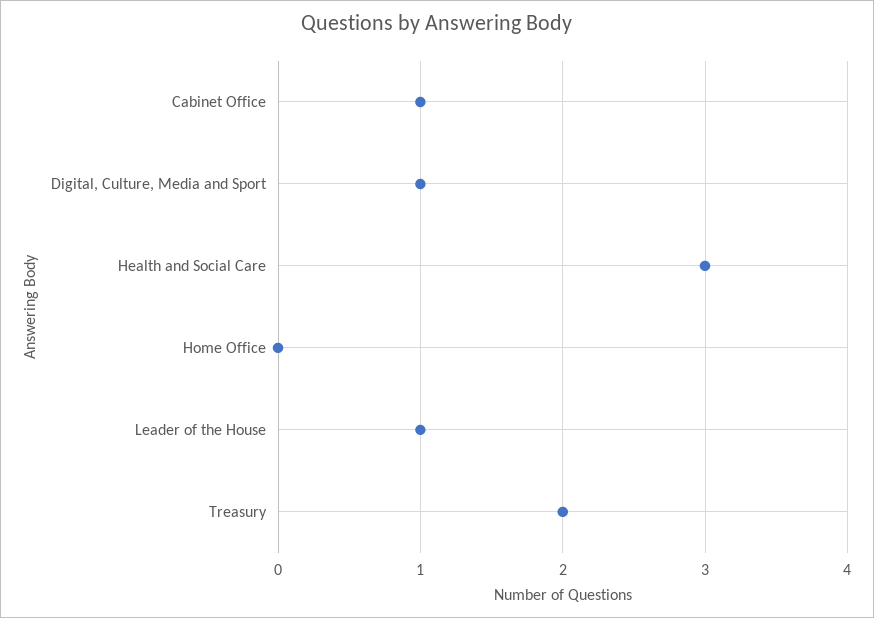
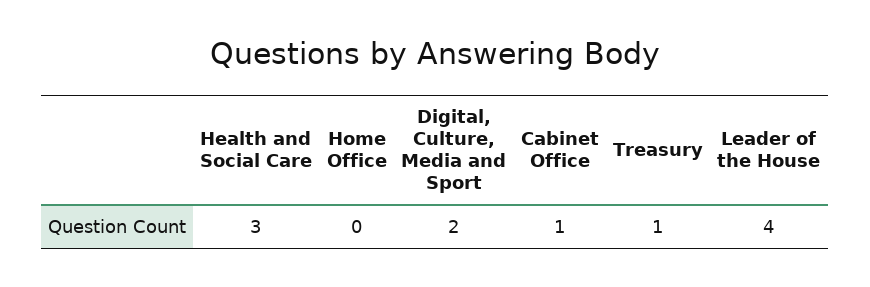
Digital, Culture, Media and Sport: 1 -> 2
Leader of the House: 1 -> 4
Treasury: 2 -> 1

